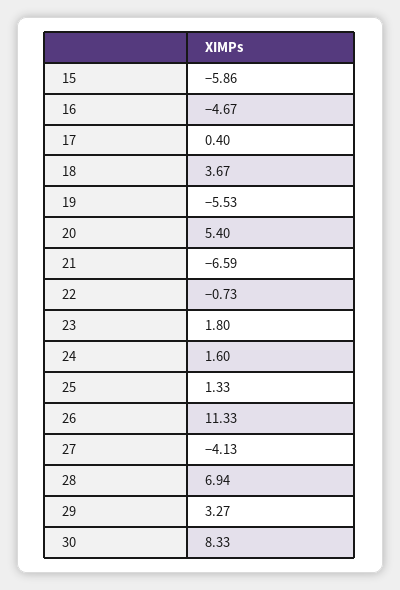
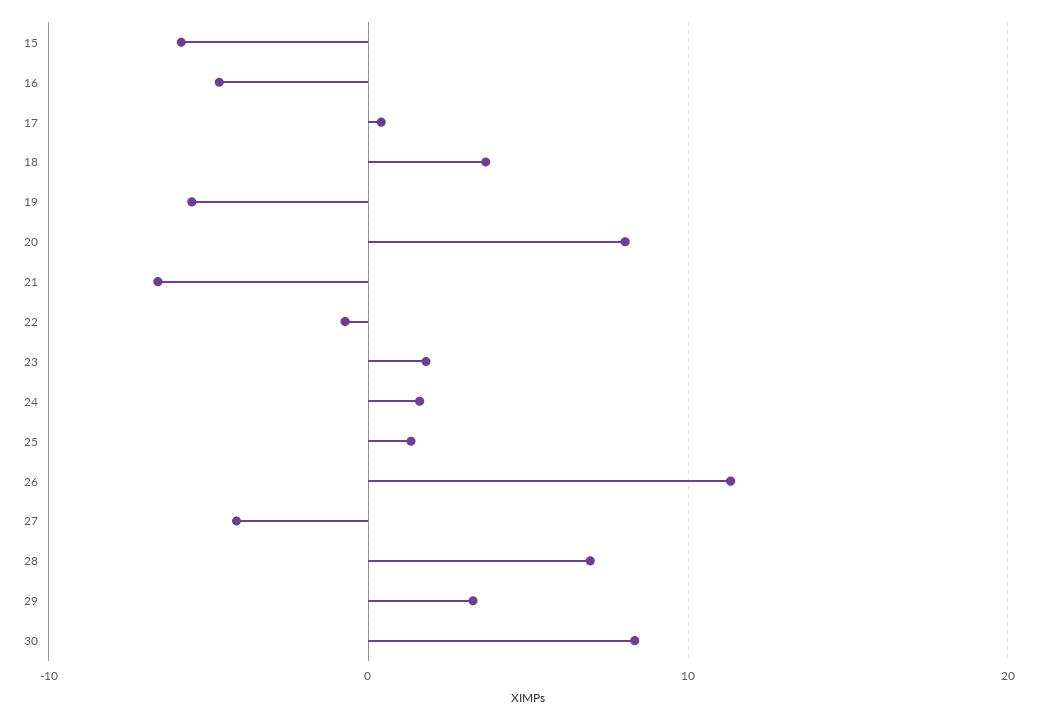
20: 5.4 -> 8

